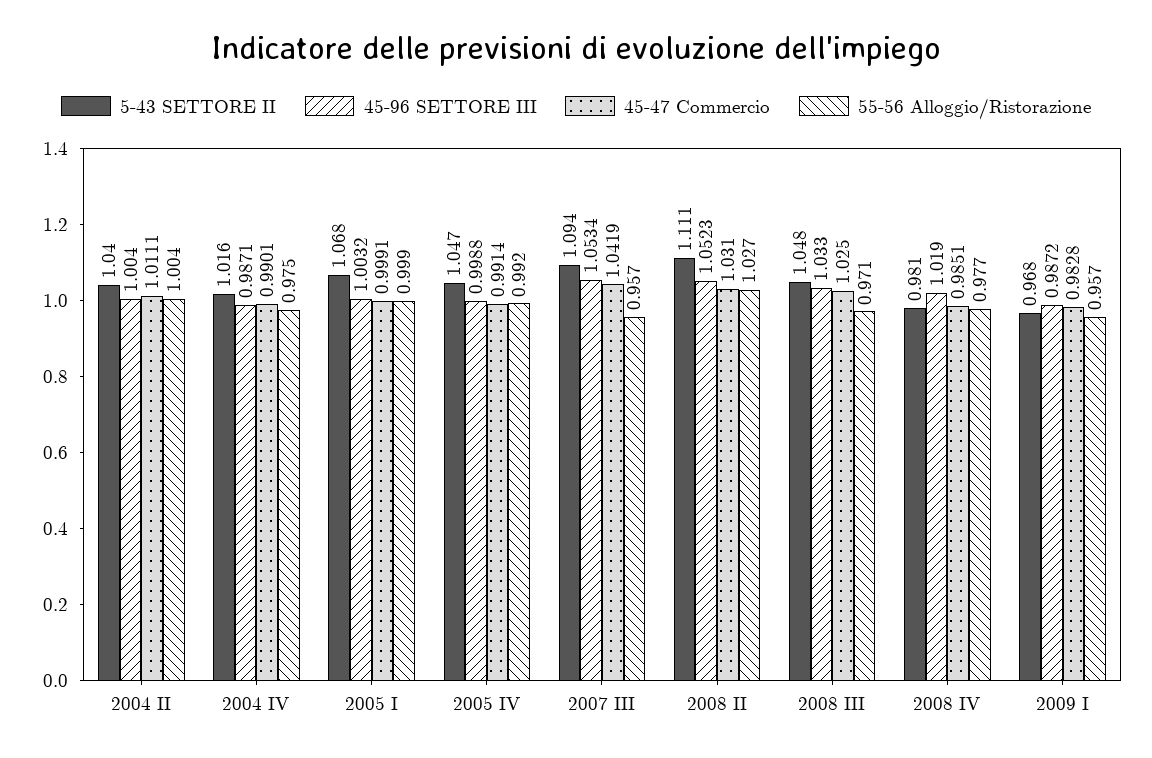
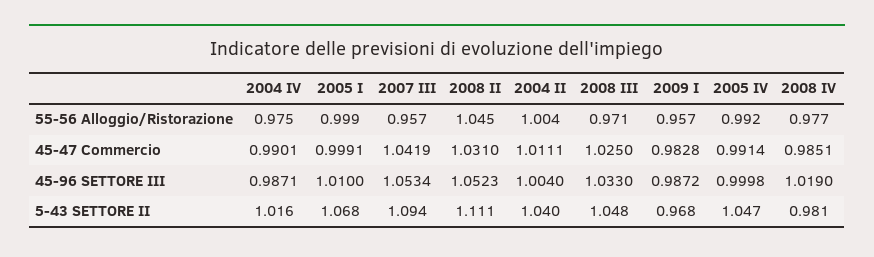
45-96 SETTORE III, 2005 I: 1.0032 -> 1.01
45-96 SETTORE III, 2005 IV: 0.9988 -> 0.9998
55-56 Alloggio/Ristorazione, 2008 II: 1.027 -> 1.045

